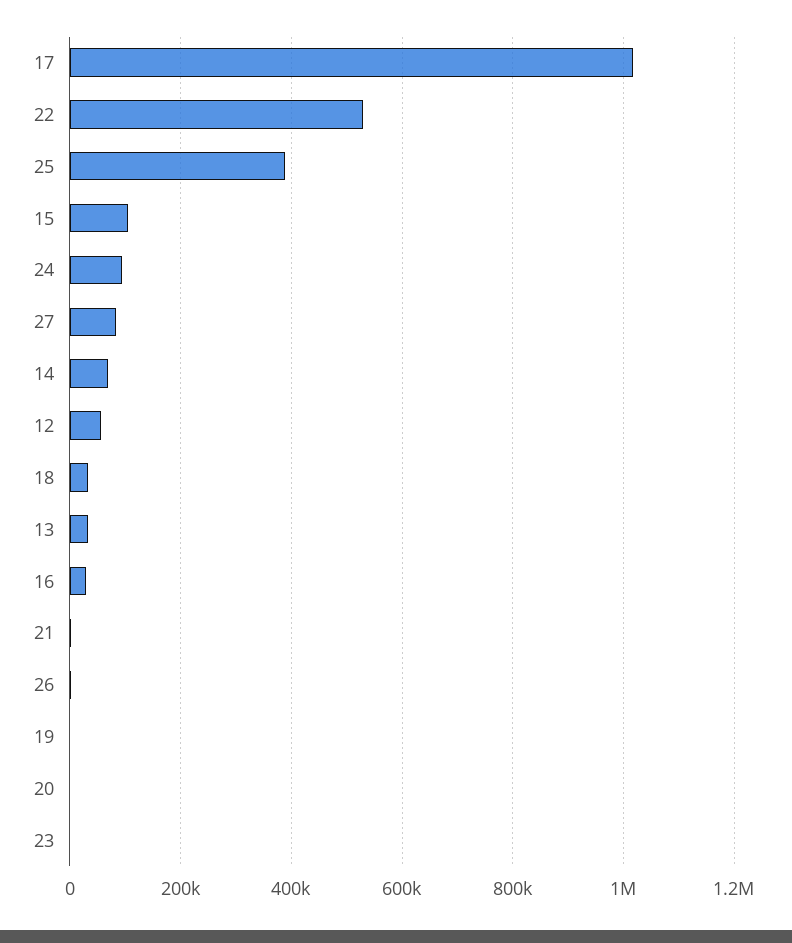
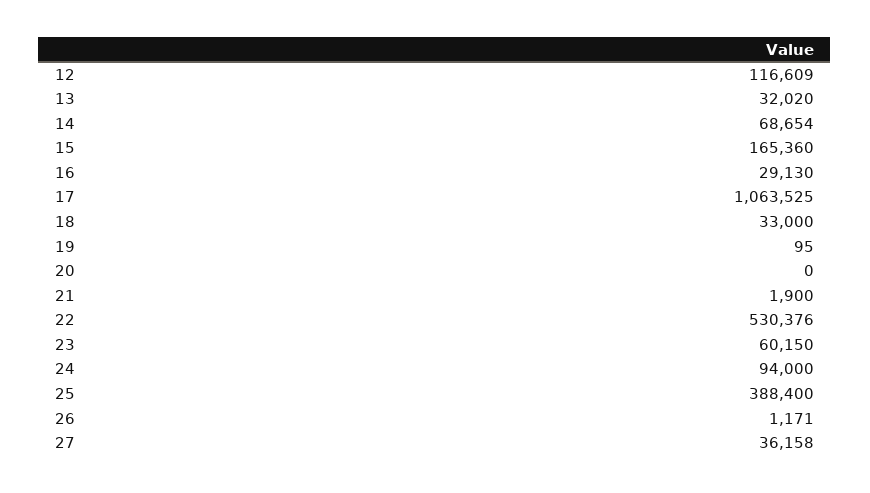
17: 1020000 -> 1063525
15: 100000 -> 165360
27: 80000 -> 36158
12: 60000 -> 116609
23: 0 -> 60150

